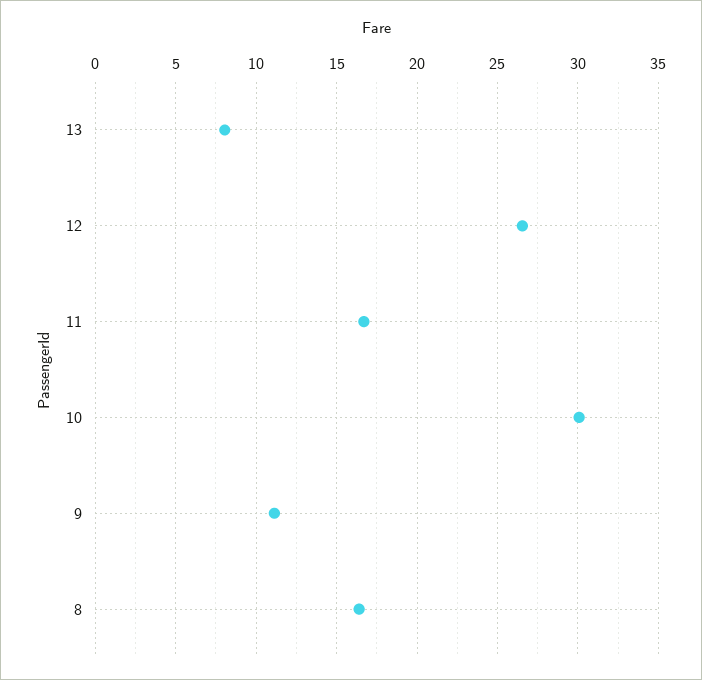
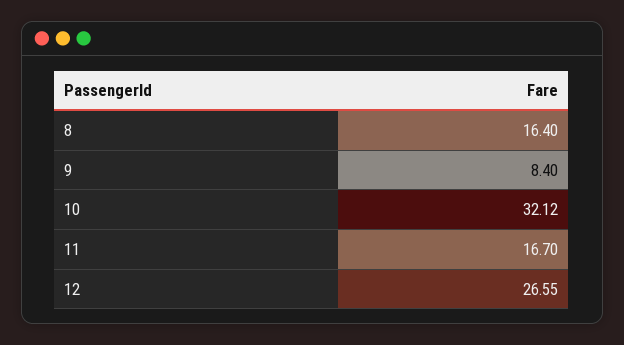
13: 8 -> none
10: 30 -> 32.12
9: 11 -> 8.4

